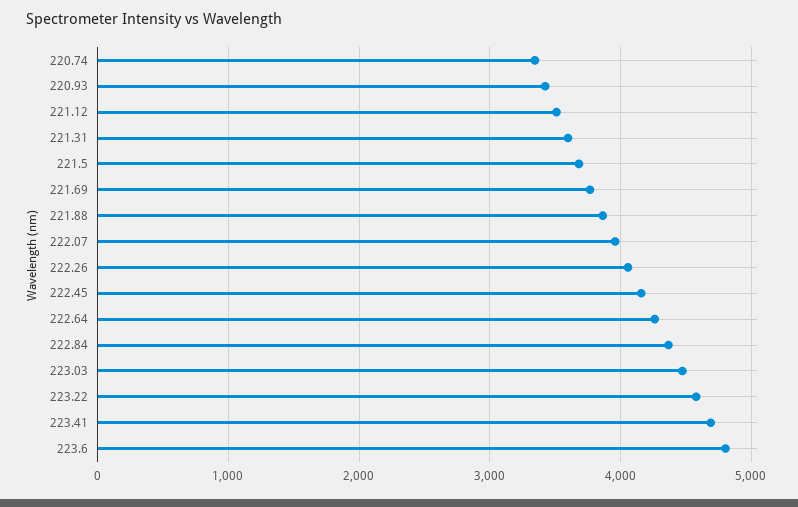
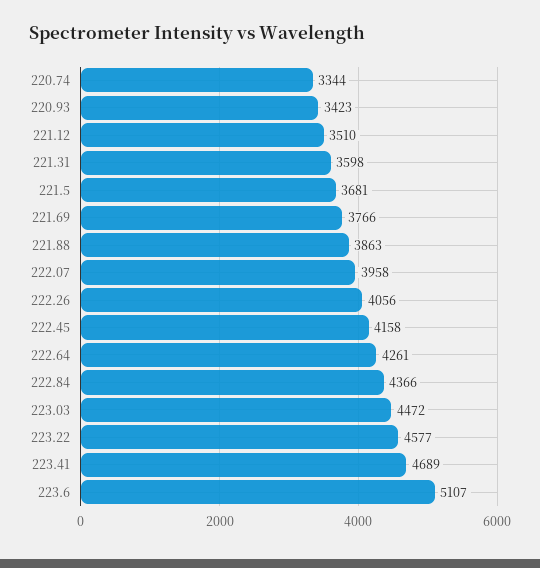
223.6: 4800 -> 5107

